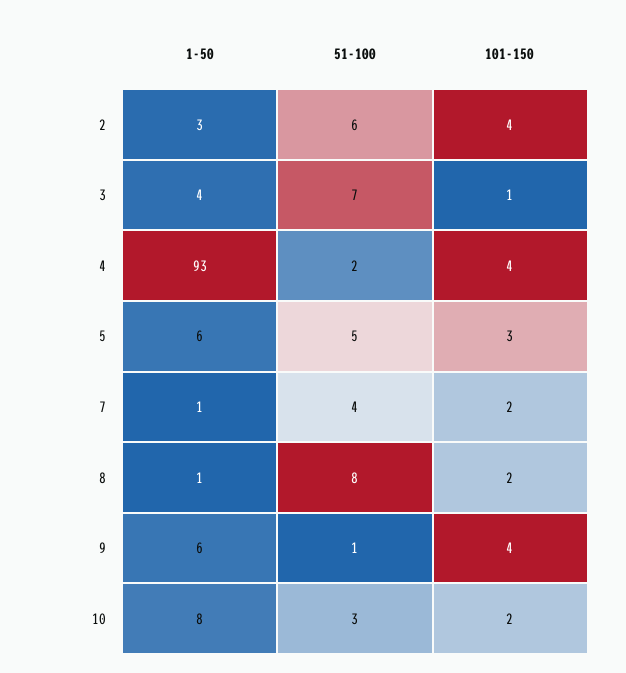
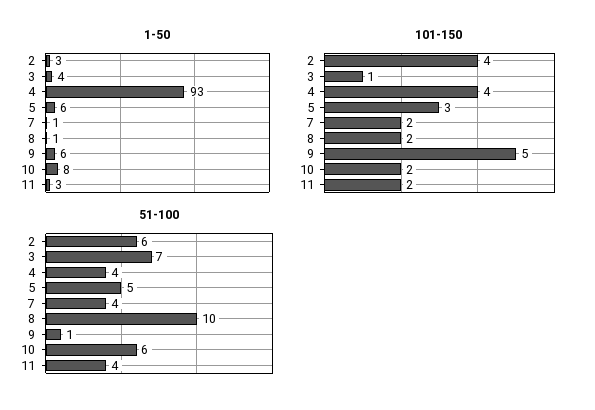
51-100, 4: 2 -> 4
51-100, 8: 8 -> 10
101-150, 9: 4 -> 5
51-100, 10: 3 -> 6
1-50, 11: none -> 3
101-150, 11: none -> 2
51-100, 11: none -> 4

